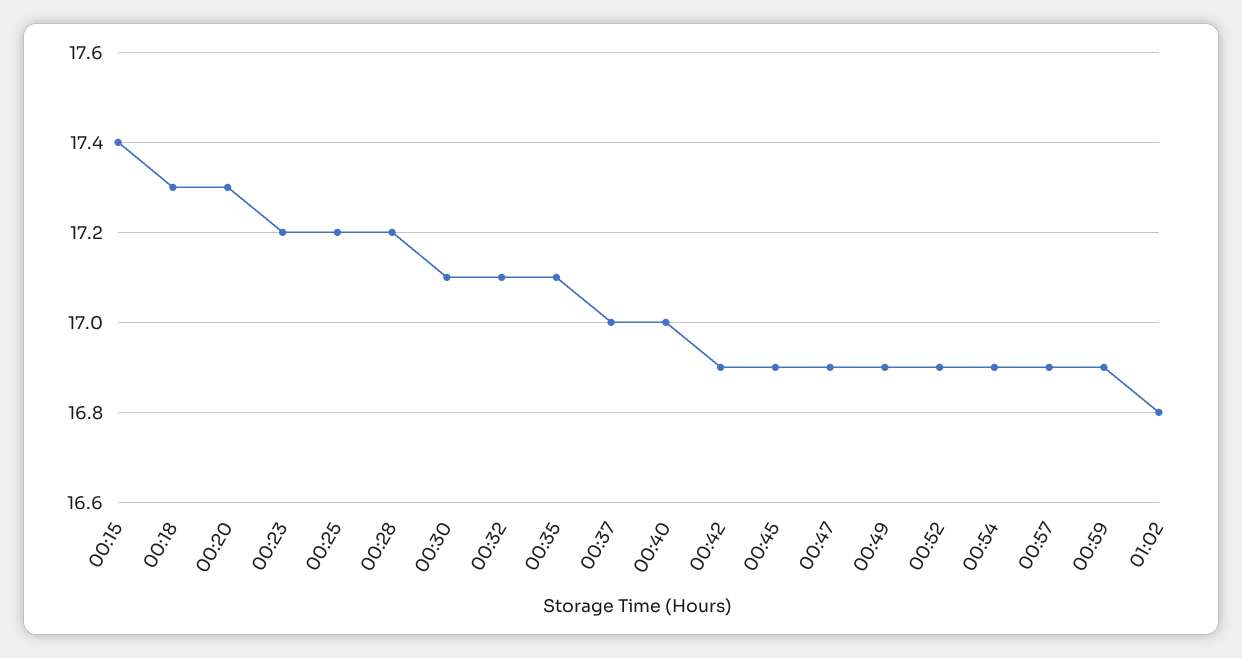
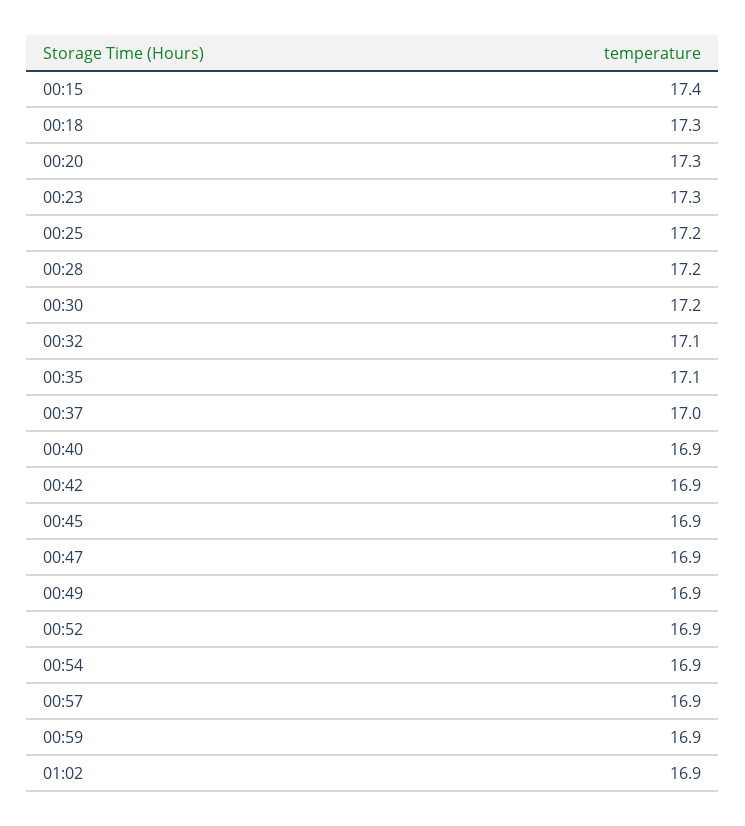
00:23: 17.2 -> 17.3
00:30: 17.1 -> 17.2
00:40: 17 -> 16.9
01:02: 16.8 -> 16.9

